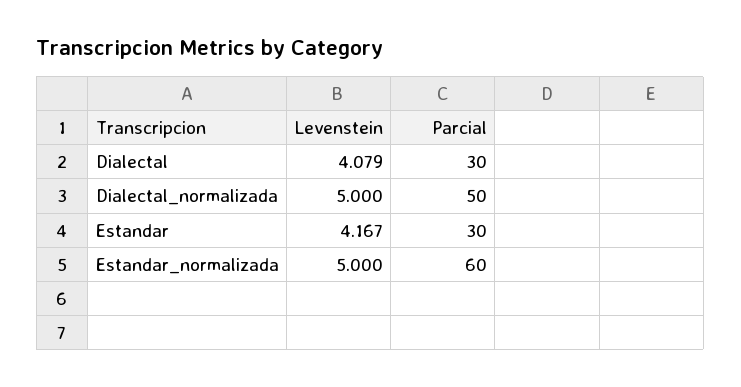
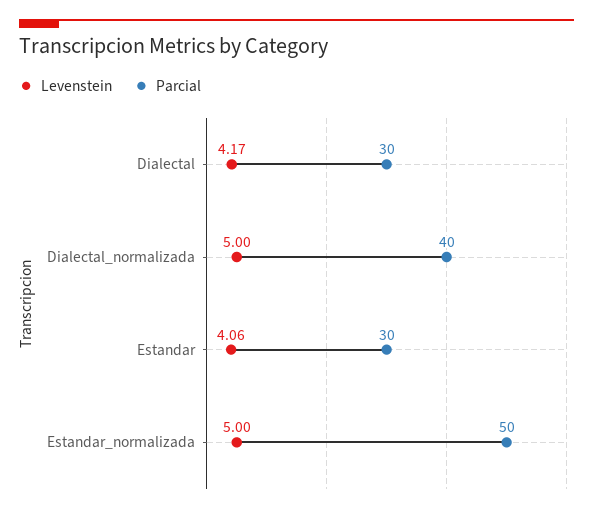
Levenstein, Dialectal: 4.079 -> 4.17
Parcial, Dialectal_normalizada: 50 -> 40
Levenstein, Estandar: 4.167 -> 4.06
Parcial, Estandar_normalizada: 60 -> 50

